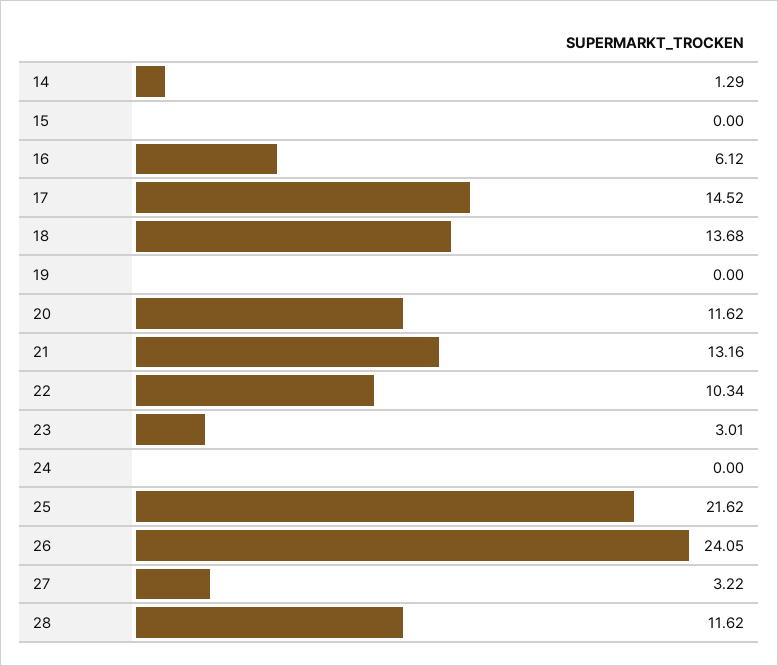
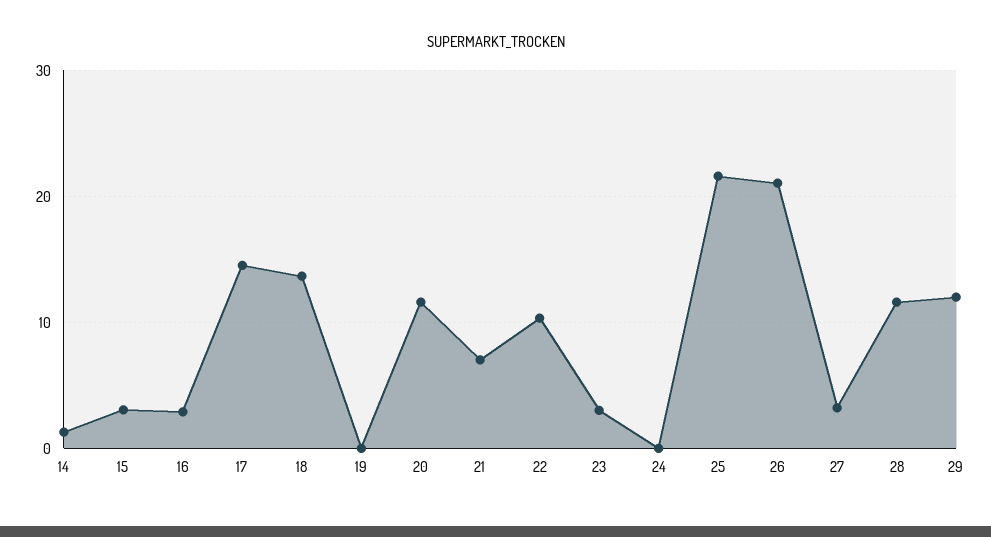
15: 0 -> 3
16: 6.12 -> 3
21: 13.16 -> 7
26: 24.05 -> 21
29: none -> 12

